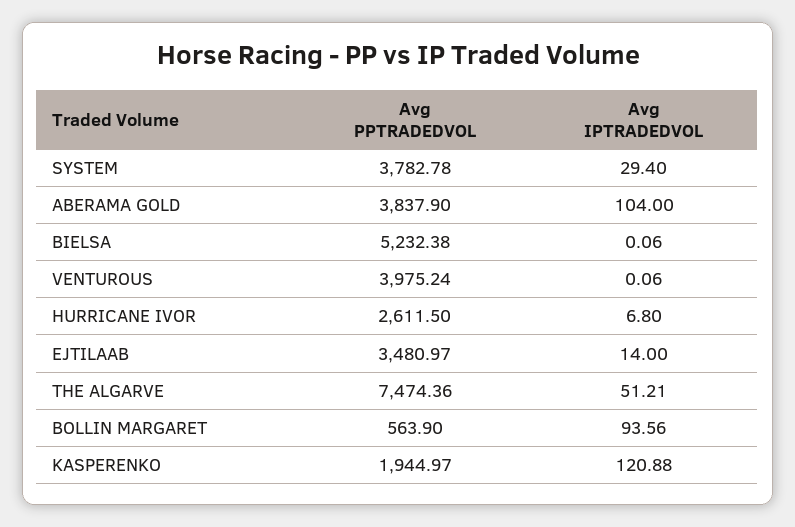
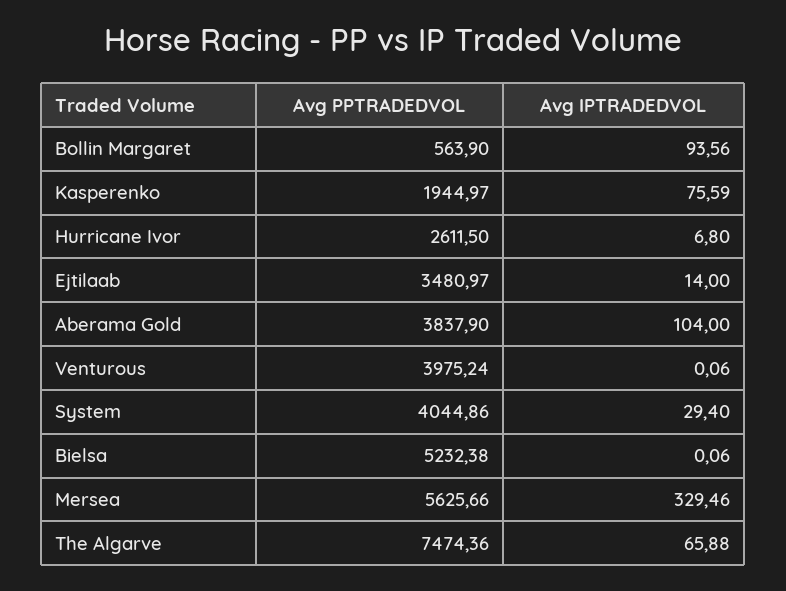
Avg PPTRADEDVOL, SYSTEM: 3782.78 -> 4044.86
Avg IPTRADEDVOL, THE ALGARVE: 51.21 -> 65.88
Avg IPTRADEDVOL, KASPERENKO: 120.88 -> 75.59
Avg PPTRADEDVOL, Mersea: none -> 5625.66
Avg IPTRADEDVOL, Mersea: none -> 329.46

